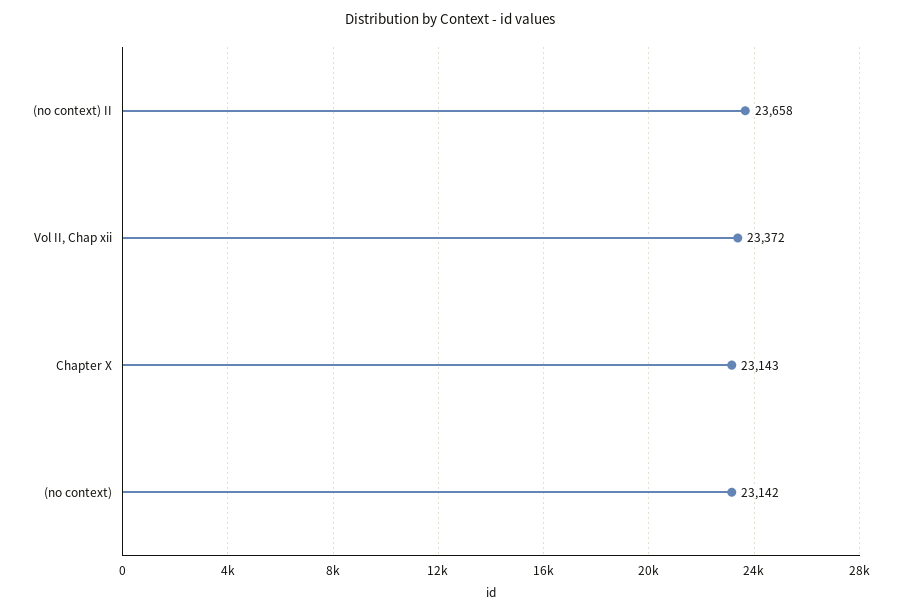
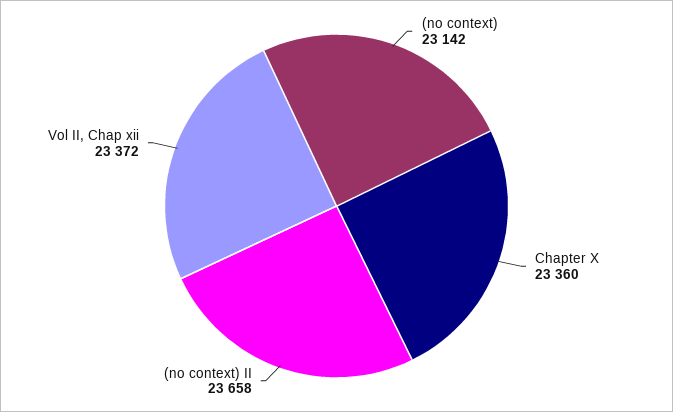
Chapter X: 23143 -> 23360

